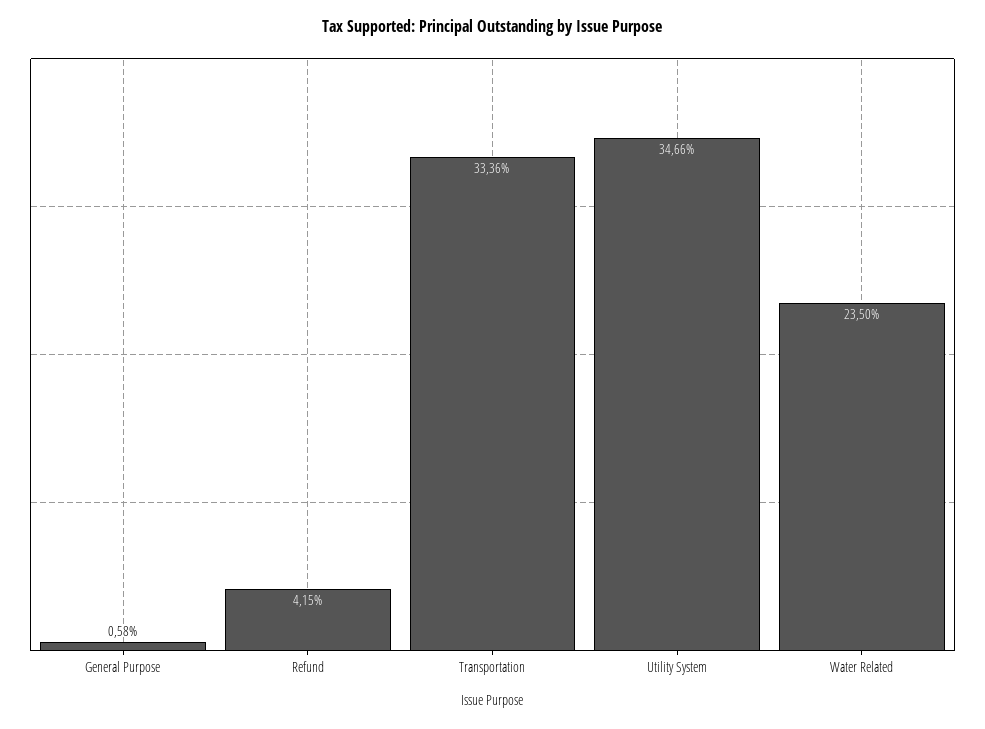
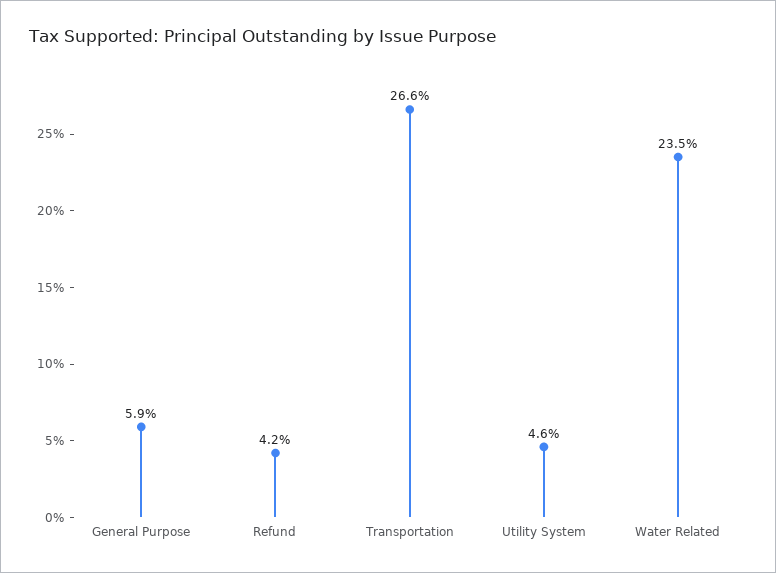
General Purpose: 0.58 -> 5.9
Transportation: 33.36 -> 26.6
Utility System: 34.66 -> 4.6

